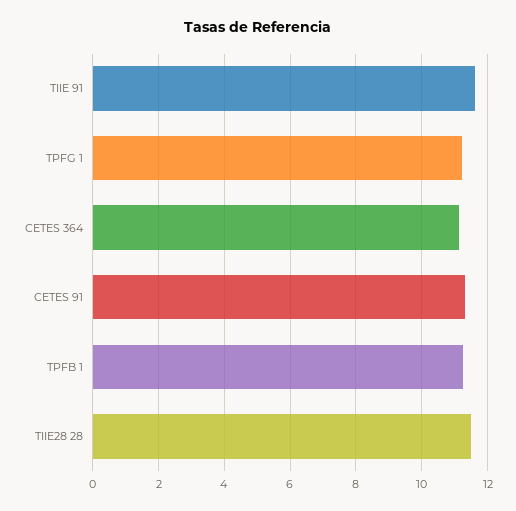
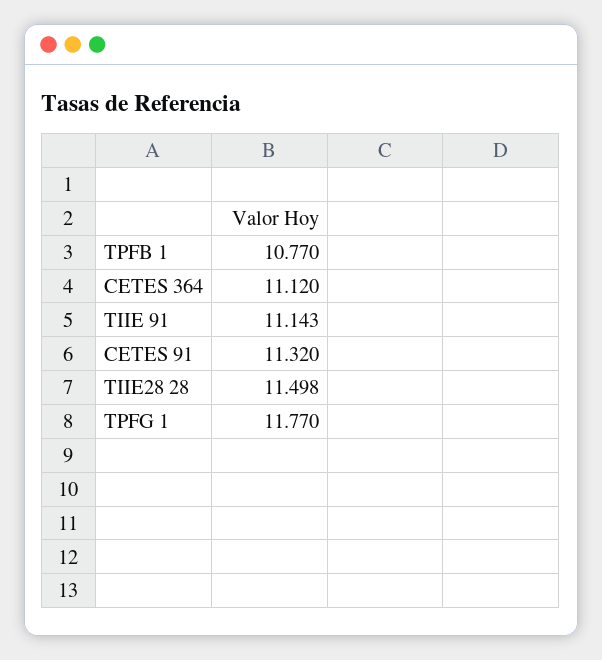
TIIE 91: 11.6 -> 11.143
TPFG 1: 11.2 -> 11.77
TPFB 1: 11.2 -> 10.77

